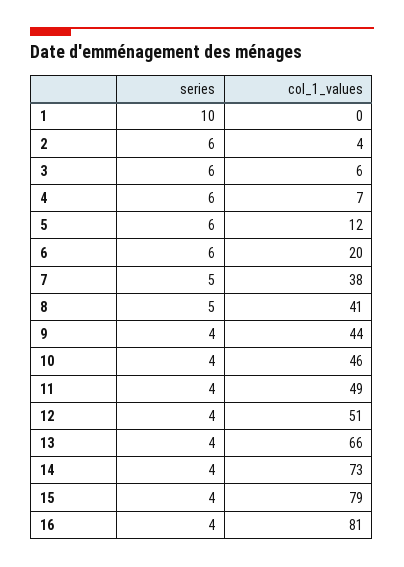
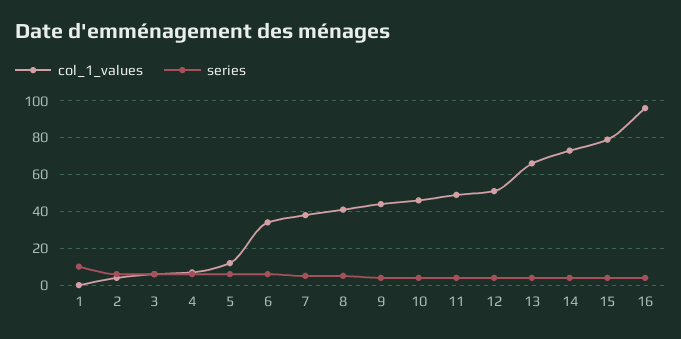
col_1_values, 6: 20 -> 35
col_1_values, 16: 81 -> 95

